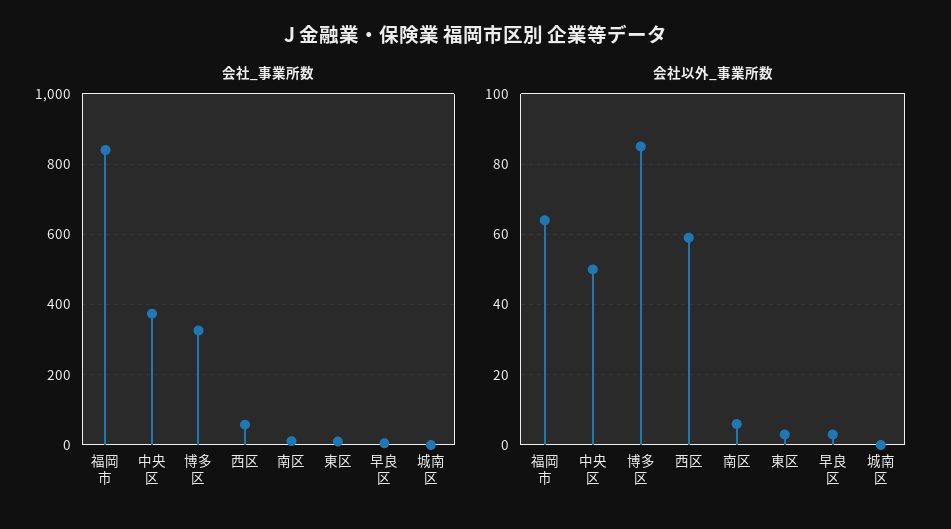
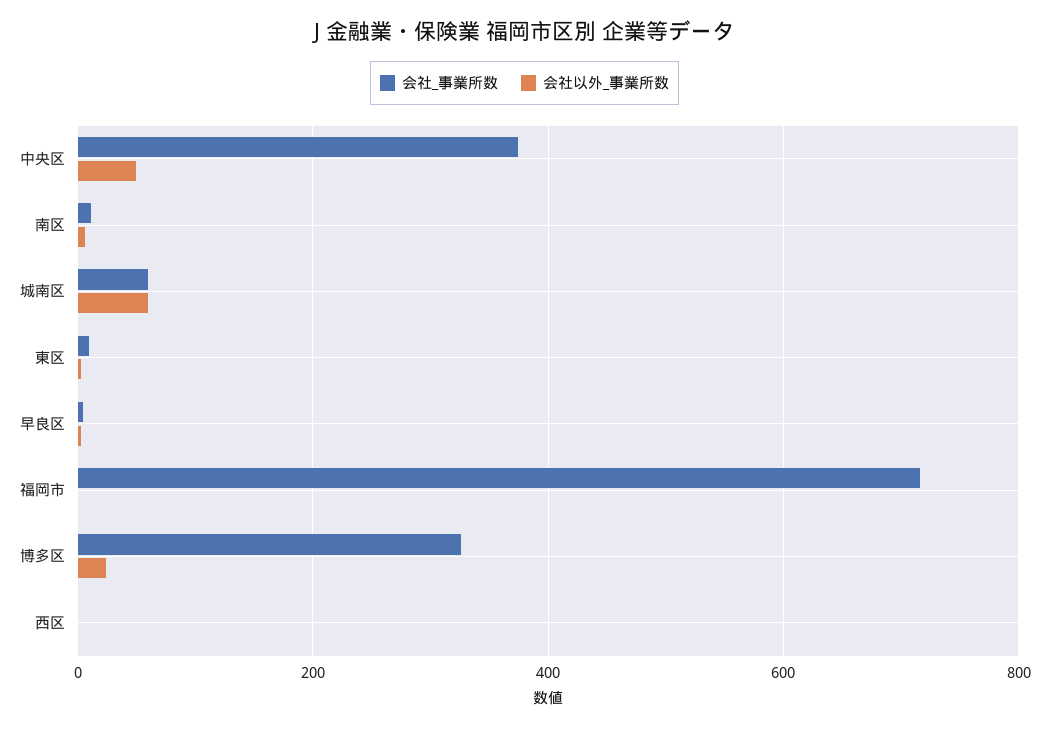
会社_事業所数, 福岡市: 840 -> 720
会社_事業所数, 西区: 60 -> 0
会社_事業所数, 城南区: 0 -> 60
会社以外_事業所数, 福岡市: 65 -> 0
会社以外_事業所数, 博多区: 85 -> 20
会社以外_事業所数, 西区: 60 -> 0
会社以外_事業所数, 城南区: 0 -> 60

